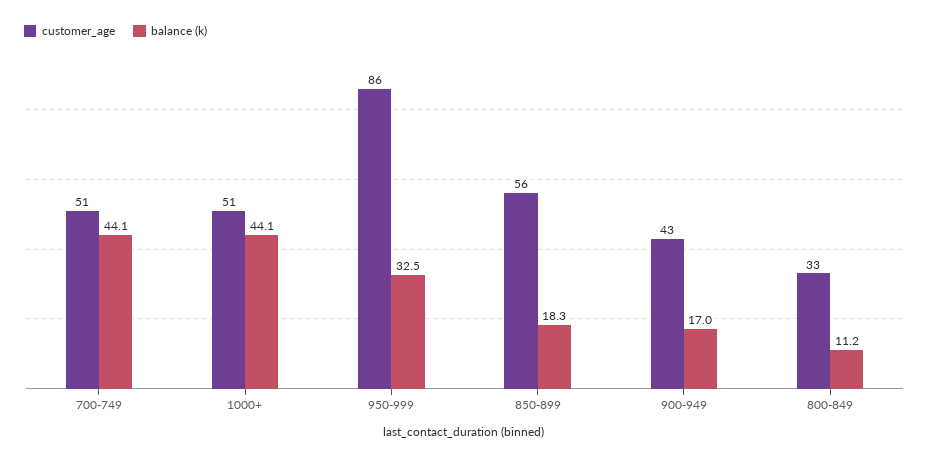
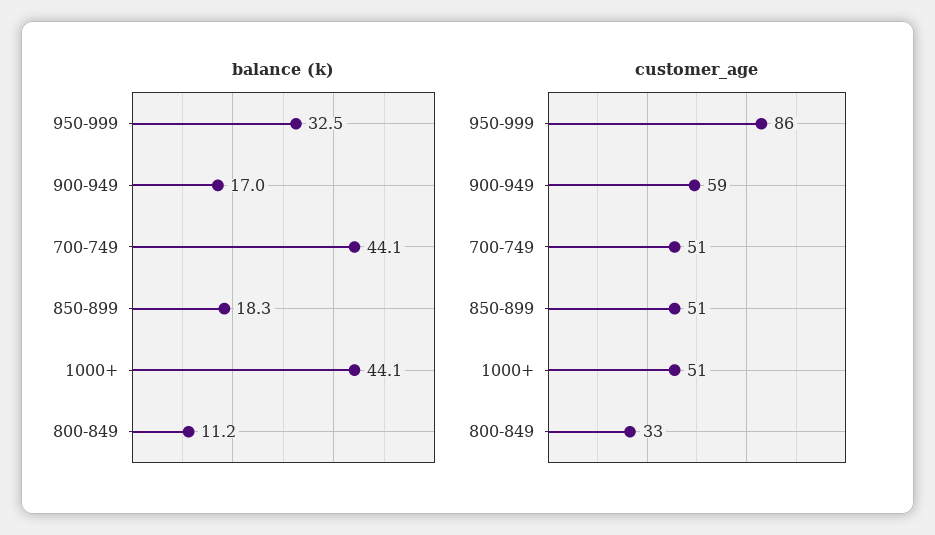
customer_age, 850-899: 56 -> 51
customer_age, 900-949: 43 -> 59

